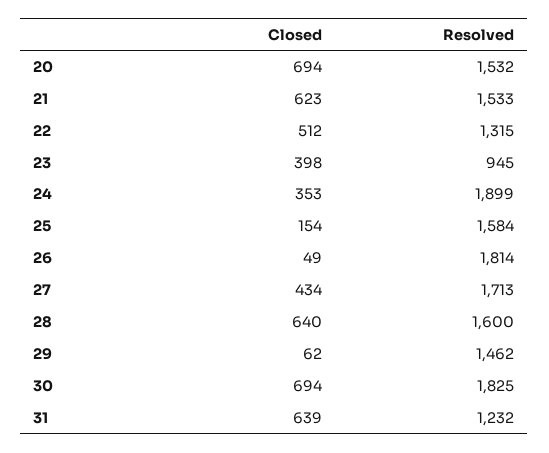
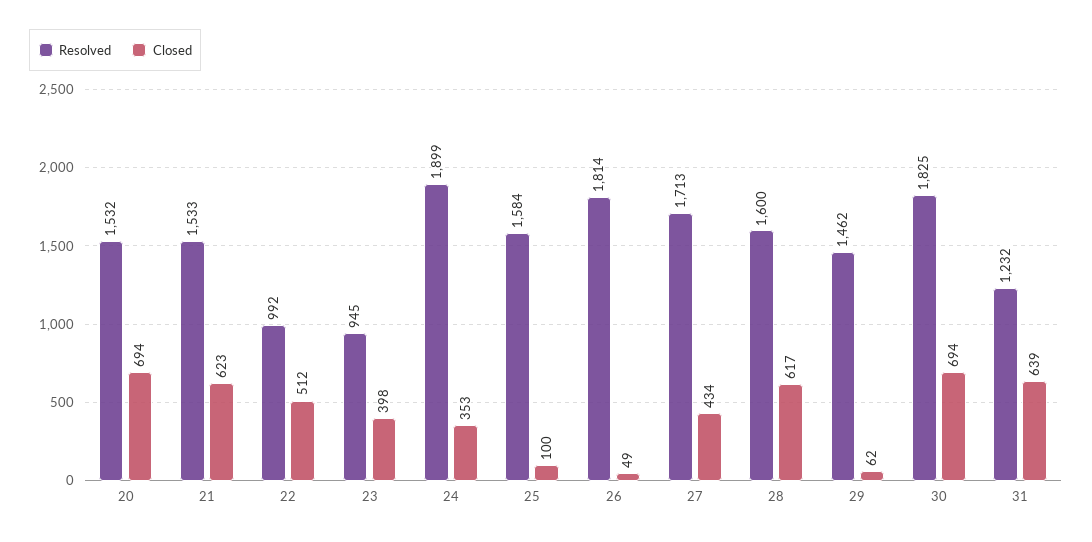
Resolved, 22: 1315 -> 992
Closed, 25: 154 -> 100
Closed, 28: 640 -> 617

